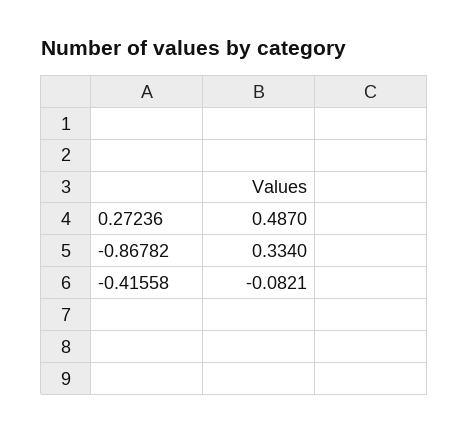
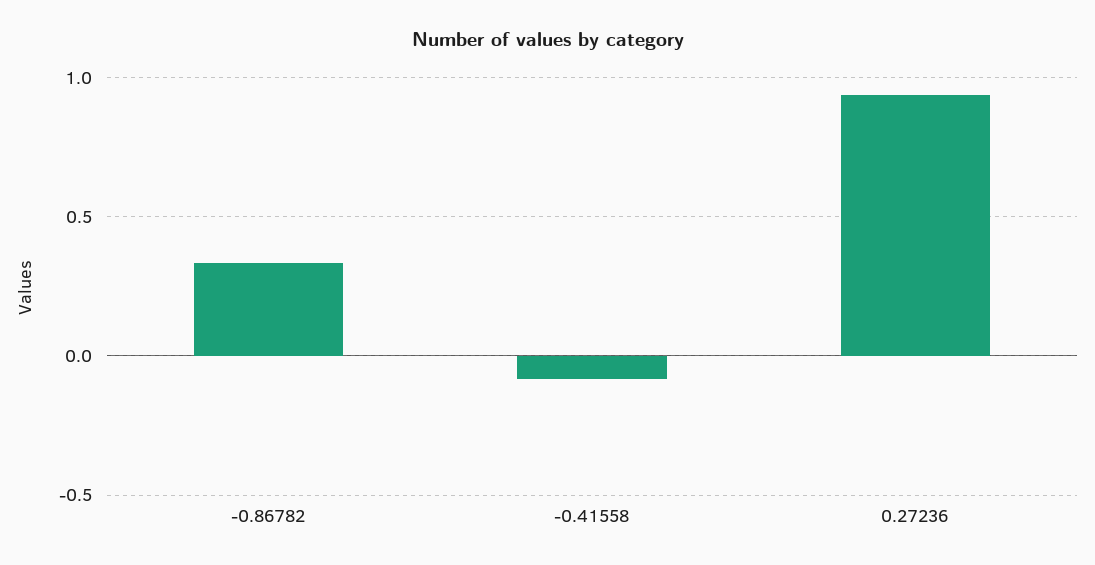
0.27236: 0.487 -> 0.95

